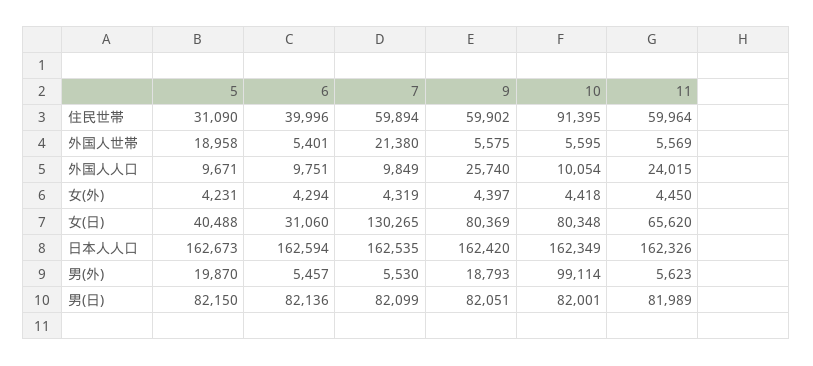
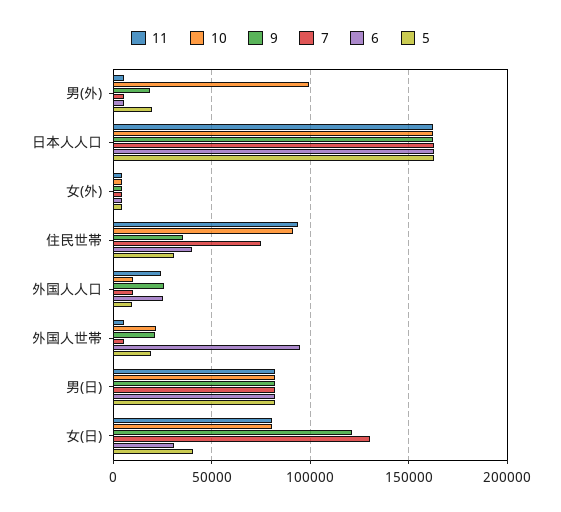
7, 住民世帯: 59894 -> 75000
9, 住民世帯: 59902 -> 35000
11, 住民世帯: 59964 -> 95000
6, 外国人世帯: 5401 -> 95000
7, 外国人世帯: 21380 -> 5000
9, 外国人世帯: 5575 -> 20000
10, 外国人世帯: 5595 -> 20000
6, 外国人人口: 9751 -> 25000
9, 女(日): 80369 -> 120000
11, 女(日): 65620 -> 80000

